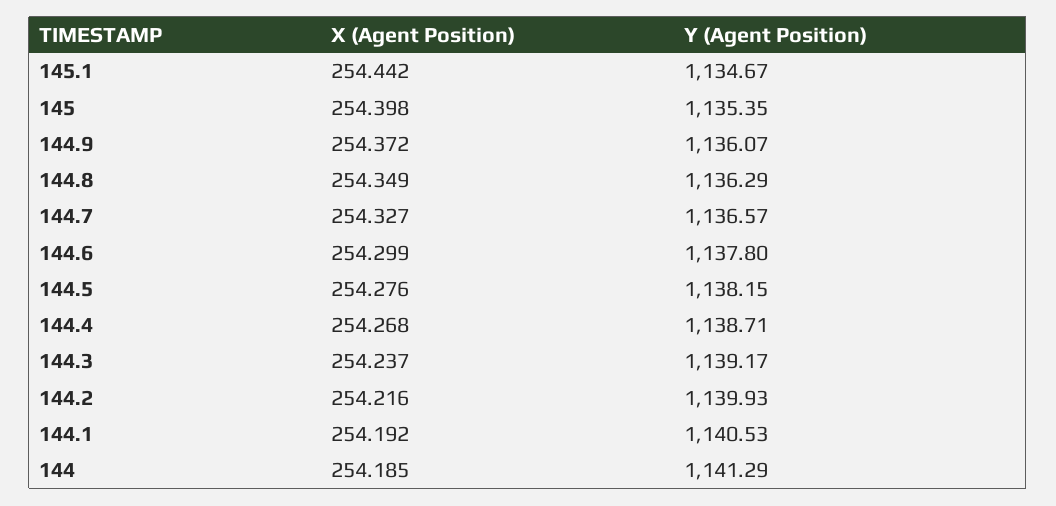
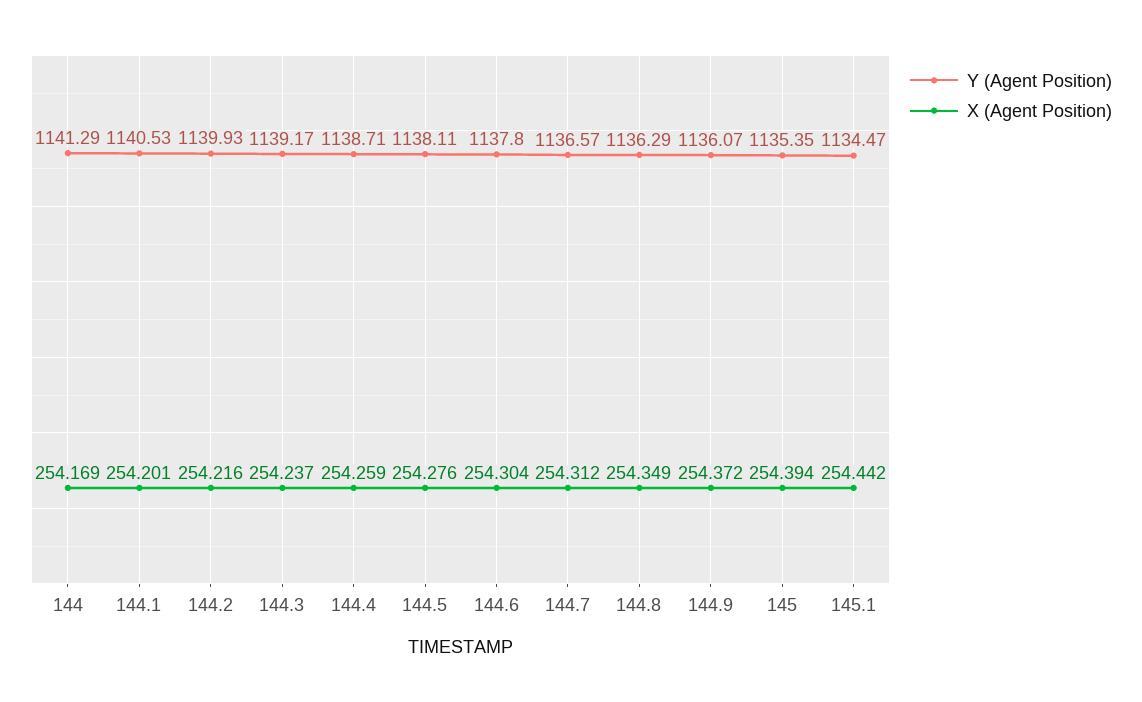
Y (Agent Position), 145.1: 1134.67 -> 1134.47
X (Agent Position), 145: 254.398 -> 254.394
X (Agent Position), 144.7: 254.327 -> 254.312
X (Agent Position), 144.6: 254.299 -> 254.304
Y (Agent Position), 144.5: 1138.15 -> 1138.11
X (Agent Position), 144.4: 254.268 -> 254.259
X (Agent Position), 144.1: 254.192 -> 254.201
X (Agent Position), 144: 254.185 -> 254.169

